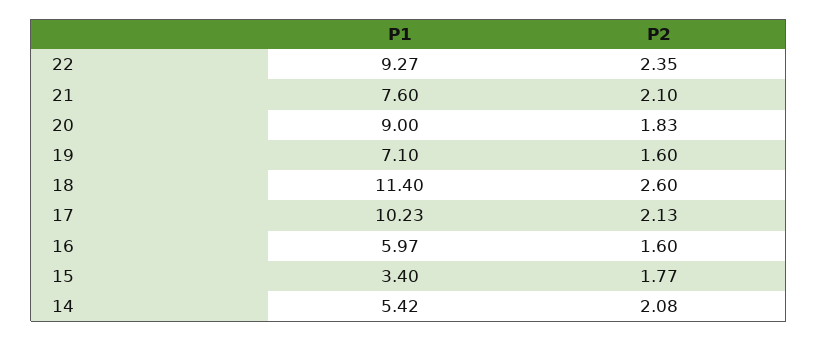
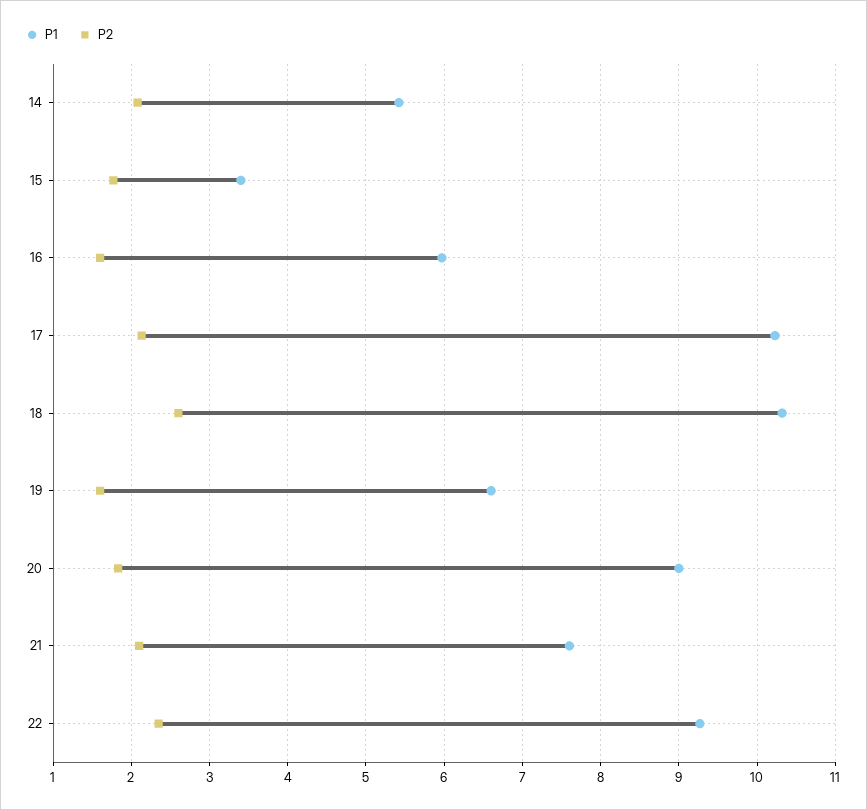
P1, 19: 7.1 -> 6.6
P1, 18: 11.4 -> 10.3

